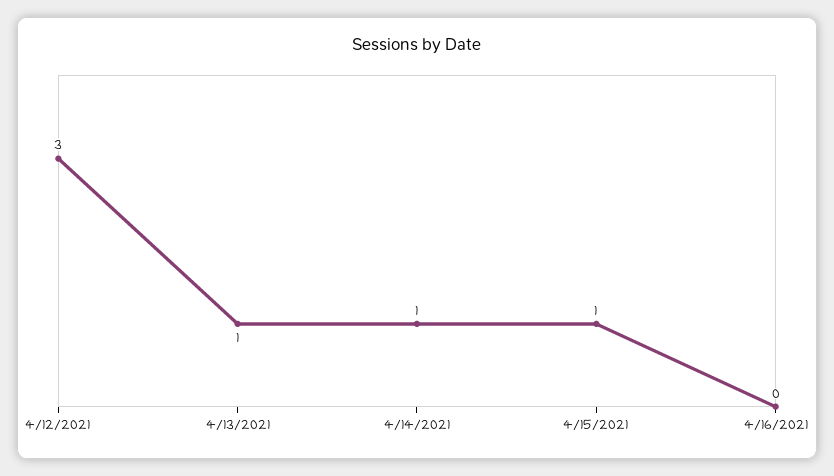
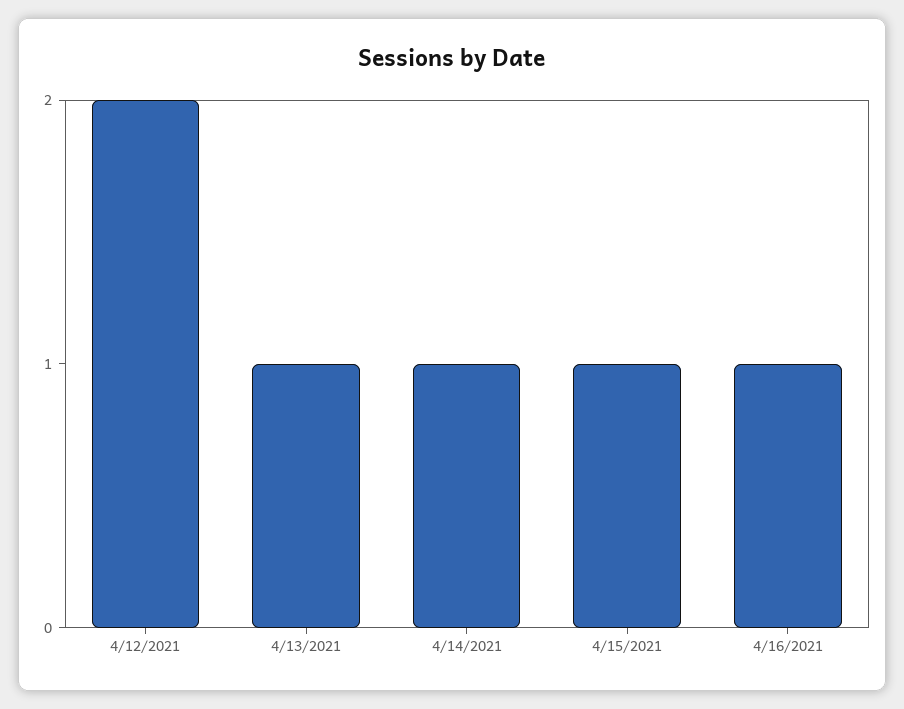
4/12/2021: 3 -> 2
4/16/2021: 0 -> 1

